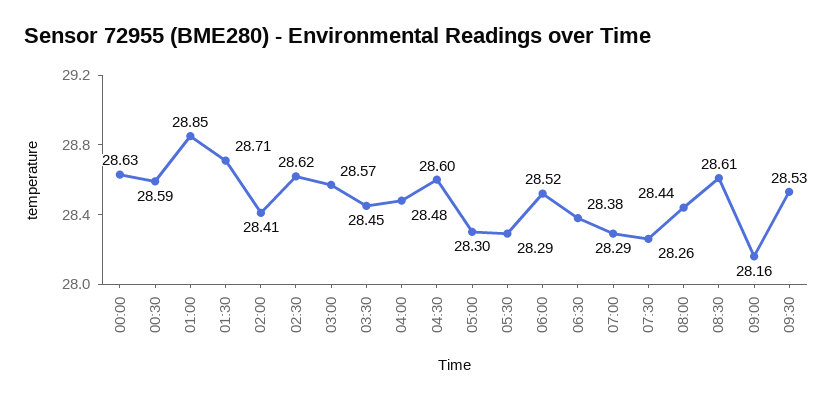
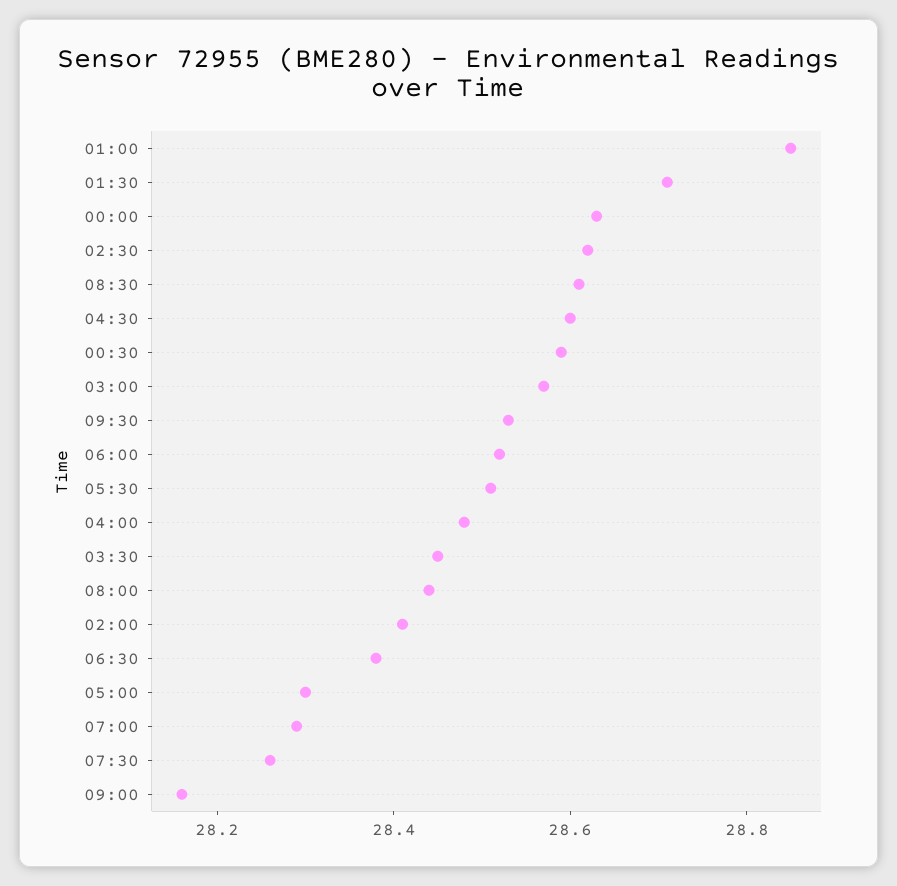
05:30: 28.29 -> 28.5

